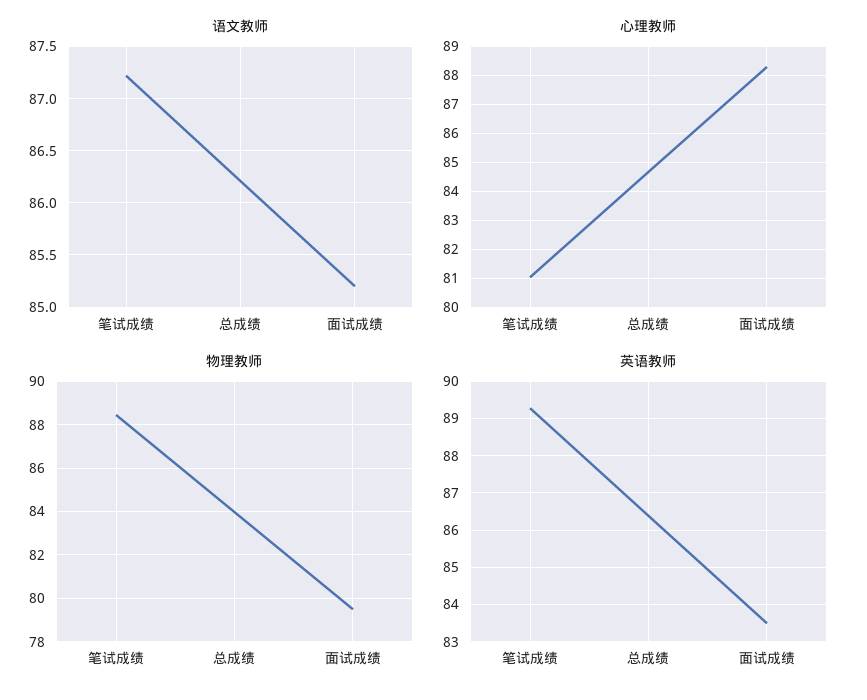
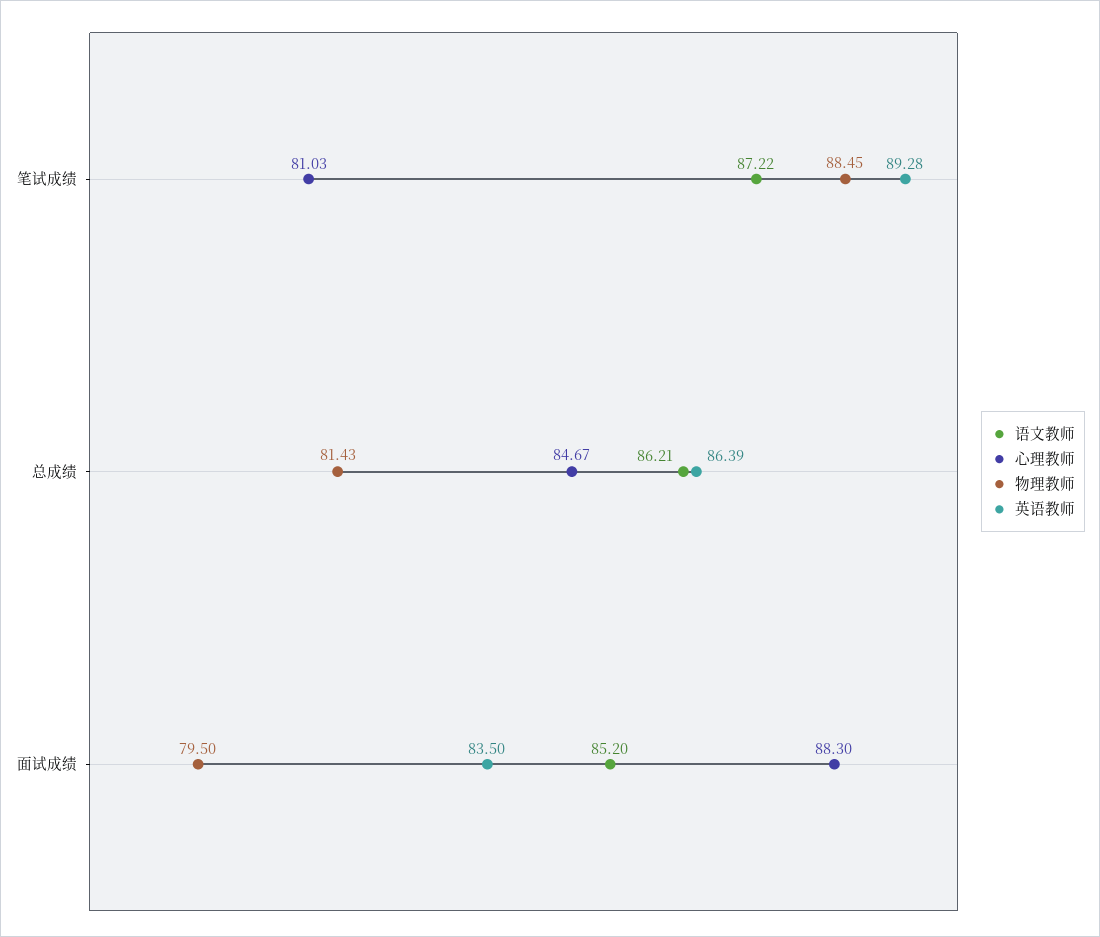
物理教师, 总成绩: 84 -> 81.43

